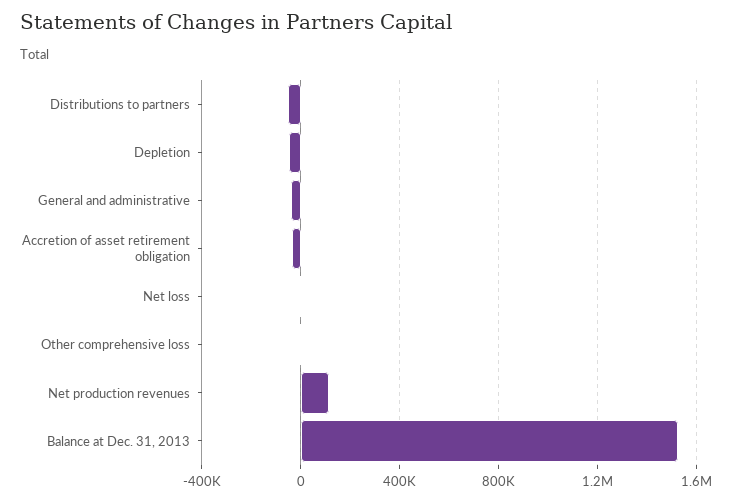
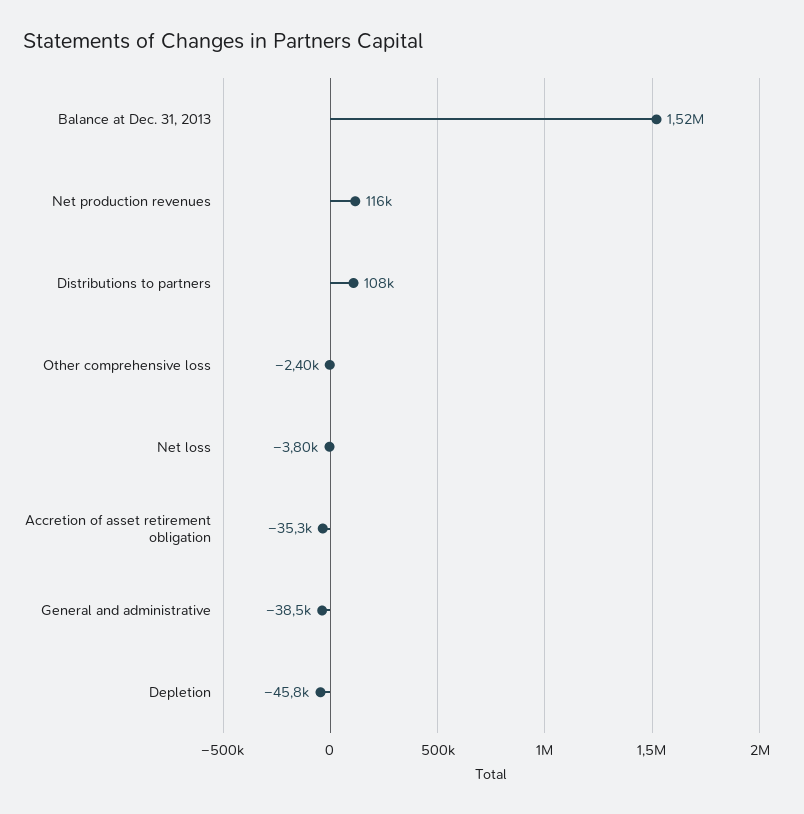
Distributions to partners: -50000 -> 108000

